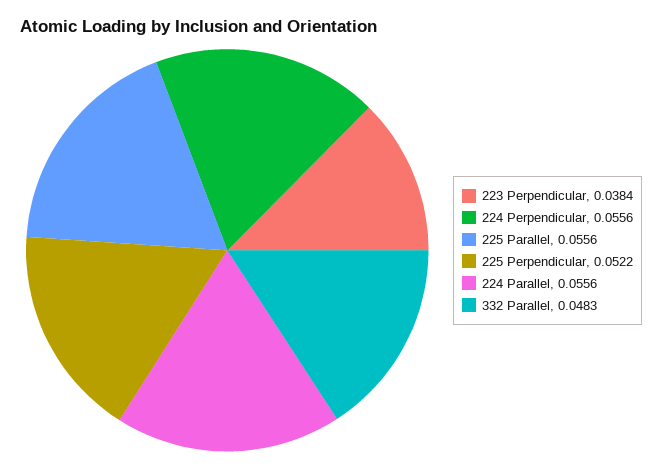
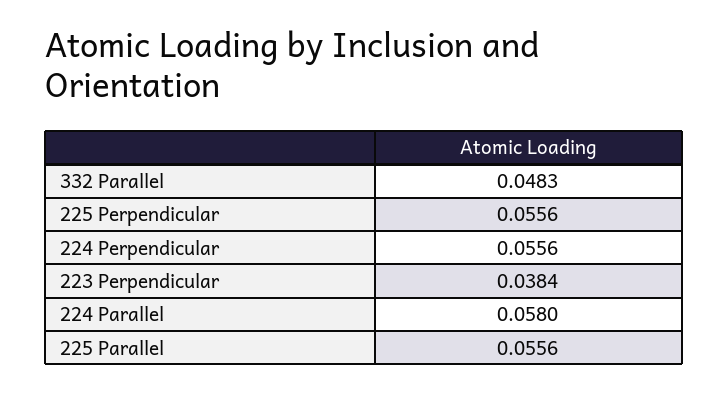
225 Perpendicular: 0.0522 -> 0.0556
224 Parallel: 0.0556 -> 0.058

